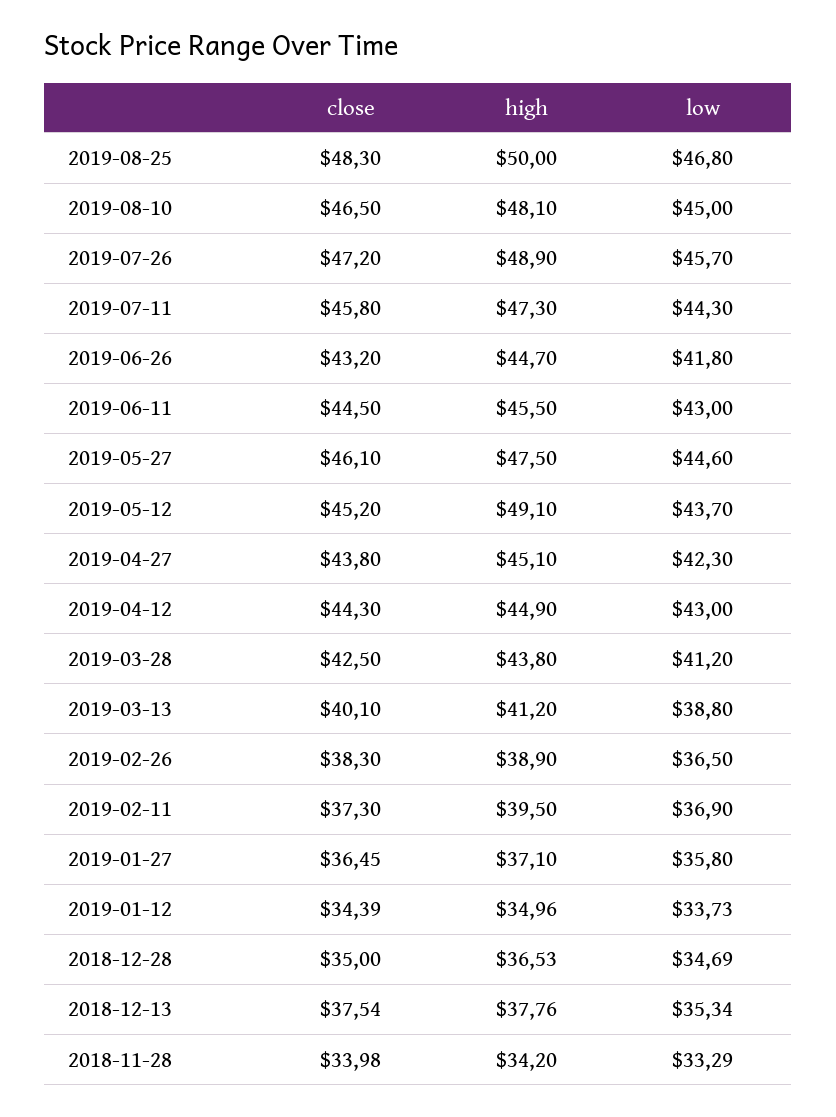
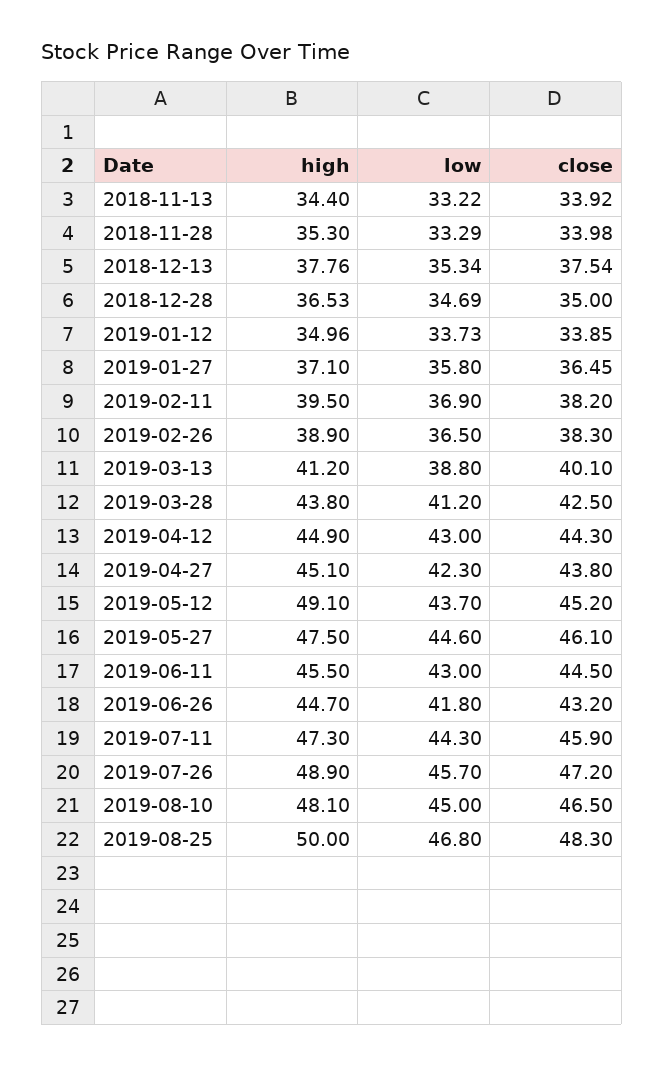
close, 2019-07-11: 45.8 -> 45.9
close, 2019-02-11: 37.3 -> 38.2
close, 2019-01-12: 34.39 -> 33.85
high, 2018-11-28: 34.2 -> 35.3
high, 2018-11-13: none -> 34.4
low, 2018-11-13: none -> 33.22
close, 2018-11-13: none -> 33.92

